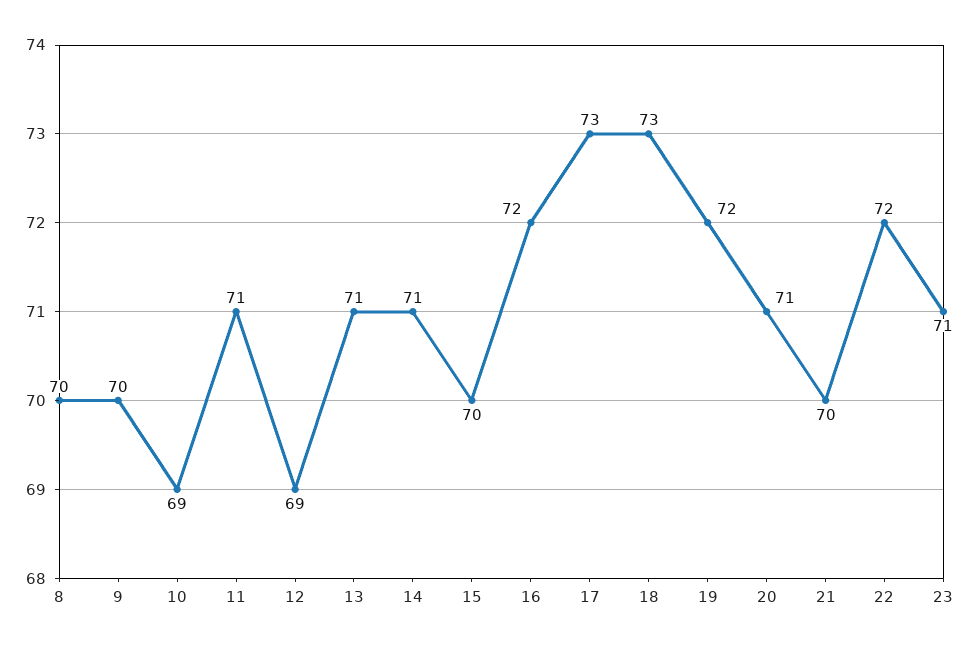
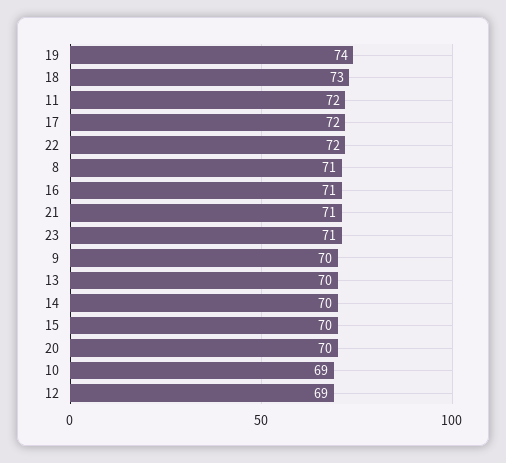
8: 70 -> 71
11: 71 -> 72
13: 71 -> 70
14: 71 -> 70
16: 72 -> 71
17: 73 -> 72
19: 72 -> 74
20: 71 -> 70
21: 70 -> 71

